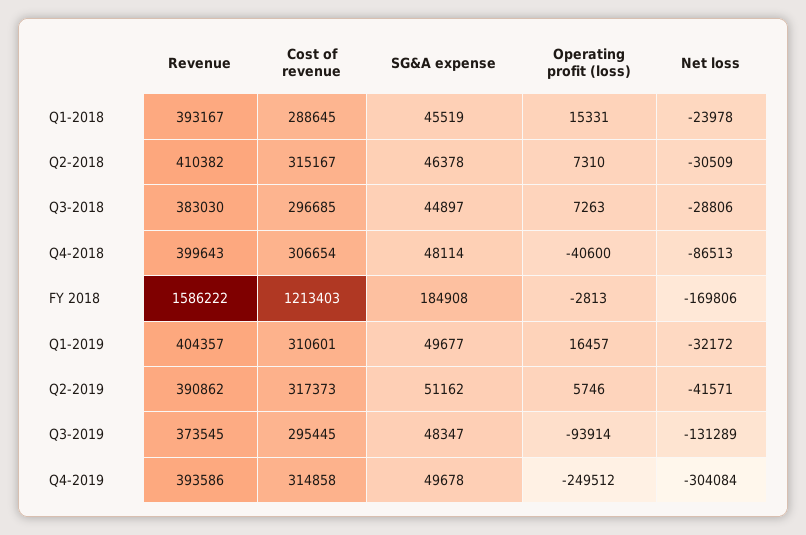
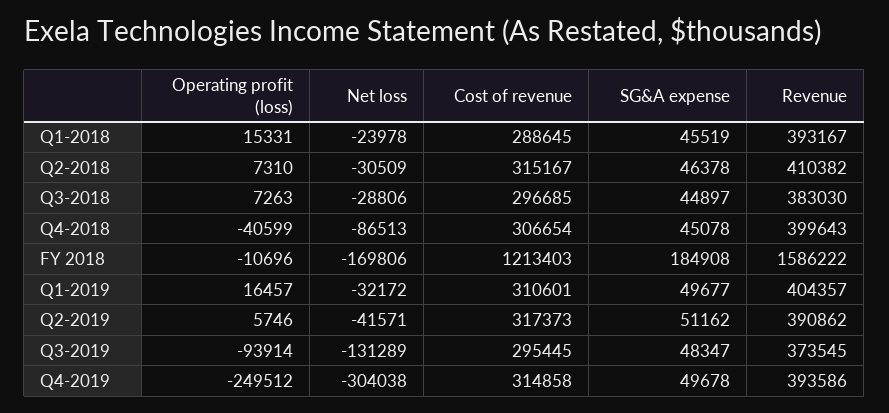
SG&A expense, Q4-2018: 48114 -> 45078
Operating profit (loss), Q4-2018: -40600 -> -40599
Operating profit (loss), FY 2018: -2813 -> -10696
Net loss, Q4-2019: -304084 -> -304038

